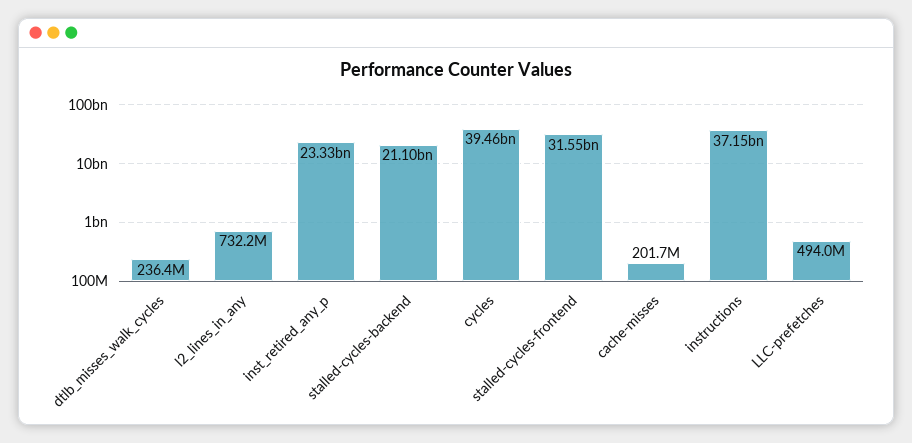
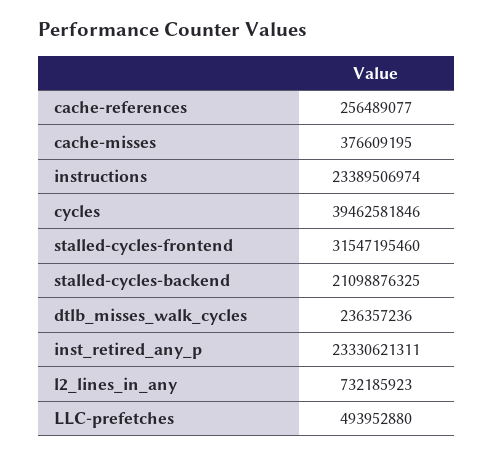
cache-misses: 201700000 -> 376609195
instructions: 37150000000 -> 23389506974
cache-references: none -> 256489077

